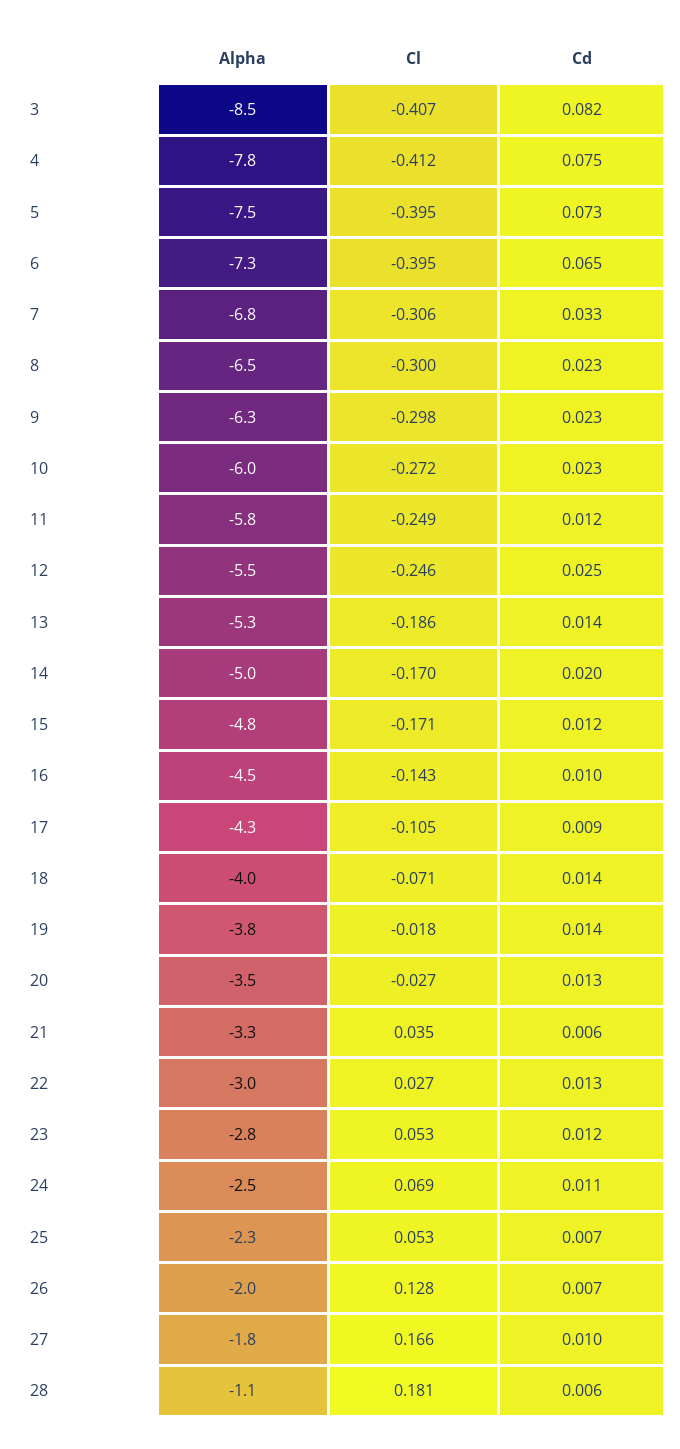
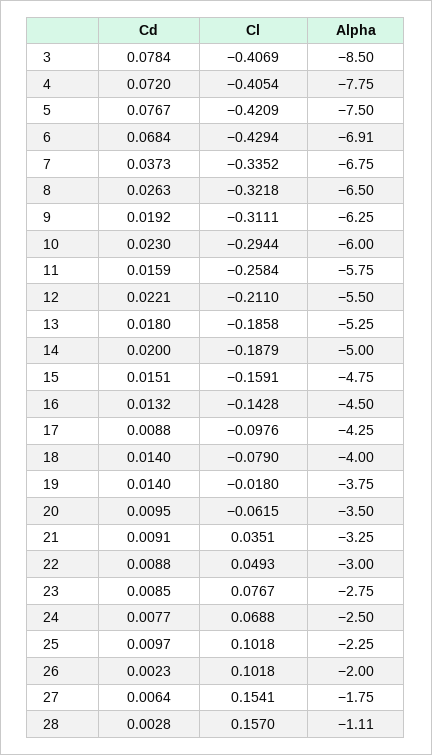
Cd, 3: 0.082 -> 0.0784
Cl, 4: -0.412 -> -0.4054
Cd, 4: 0.075 -> 0.072
Cl, 5: -0.395 -> -0.4209
Cd, 5: 0.073 -> 0.0767
Alpha, 6: -7.3 -> -6.91
Cl, 6: -0.395 -> -0.4294
Cd, 6: 0.065 -> 0.0684
Cl, 7: -0.306 -> -0.3352
Cd, 7: 0.033 -> 0.0373
Cl, 8: -0.3 -> -0.3218
Cd, 8: 0.023 -> 0.0263
Cl, 9: -0.298 -> -0.3111
Cd, 9: 0.023 -> 0.0192
Cl, 10: -0.272 -> -0.2944
Cl, 11: -0.249 -> -0.2584
Cd, 11: 0.012 -> 0.0159
Cl, 12: -0.246 -> -0.211
Cd, 12: 0.025 -> 0.0221
Cd, 13: 0.014 -> 0.018
Cl, 14: -0.17 -> -0.1879
Cl, 15: -0.171 -> -0.1591
Cd, 15: 0.012 -> 0.0151
Cd, 16: 0.01 -> 0.0132
Cl, 17: -0.105 -> -0.0976
Cl, 18: -0.071 -> -0.079
Cl, 20: -0.027 -> -0.0615
Cd, 20: 0.013 -> 0.0095
Cd, 21: 0.006 -> 0.0091
Cl, 22: 0.027 -> 0.0493
Cd, 22: 0.013 -> 0.0088
Cl, 23: 0.053 -> 0.0767
Cd, 23: 0.012 -> 0.0085
Cd, 24: 0.011 -> 0.0077
Cl, 25: 0.053 -> 0.1018
Cd, 25: 0.007 -> 0.0097
Cl, 26: 0.128 -> 0.1018
Cd, 26: 0.007 -> 0.0023
Cl, 27: 0.166 -> 0.1541
Cd, 27: 0.01 -> 0.0064
Cl, 28: 0.181 -> 0.157
Cd, 28: 0.006 -> 0.0028

